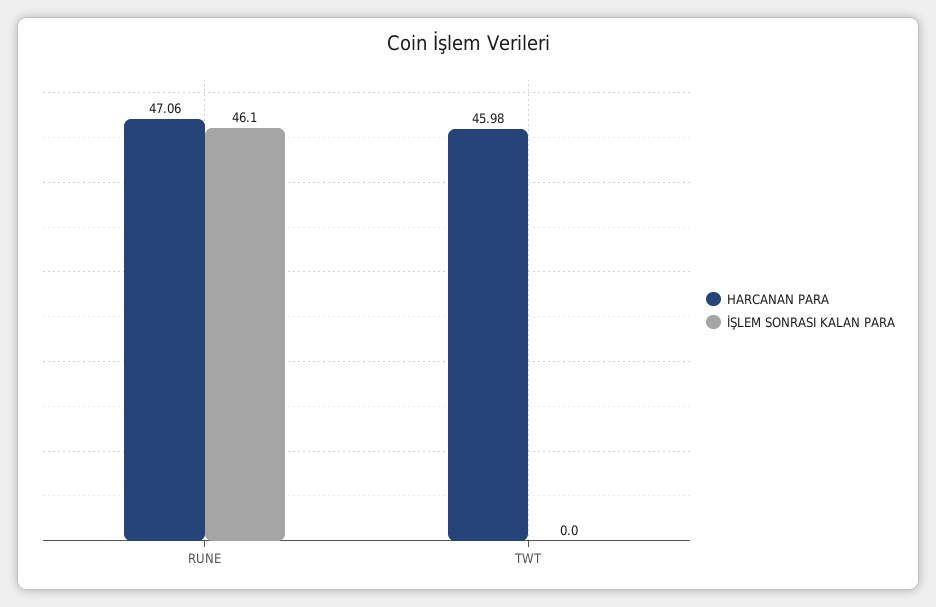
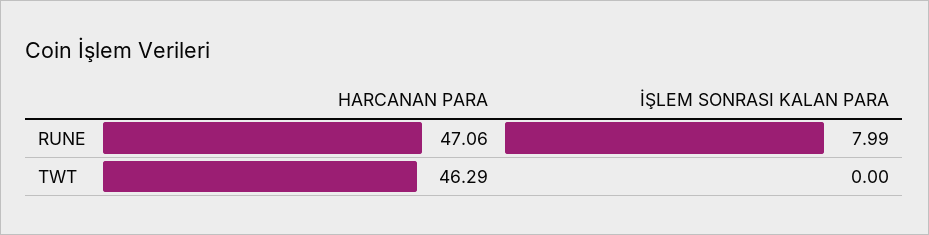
İŞLEM SONRASI KALAN PARA, RUNE: 46.1 -> 7.99
HARCANAN PARA, TWT: 45.98 -> 46.29

